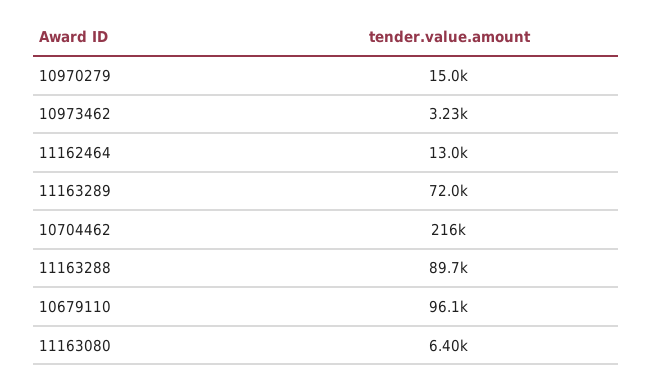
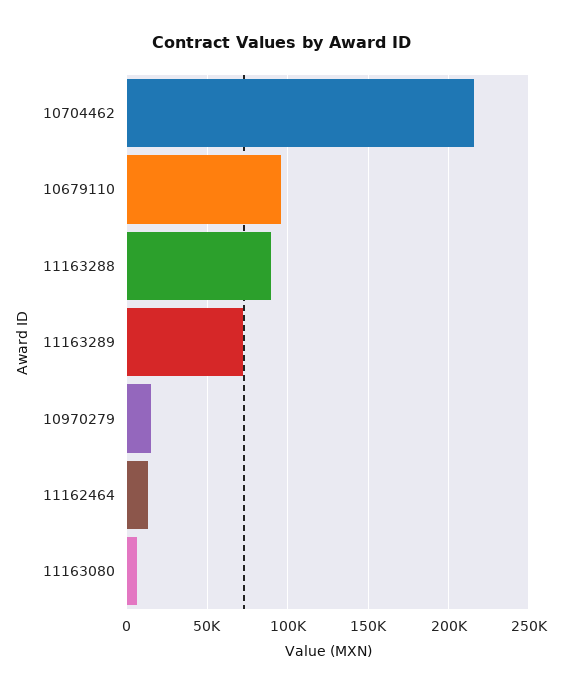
10973462: 3230 -> none

